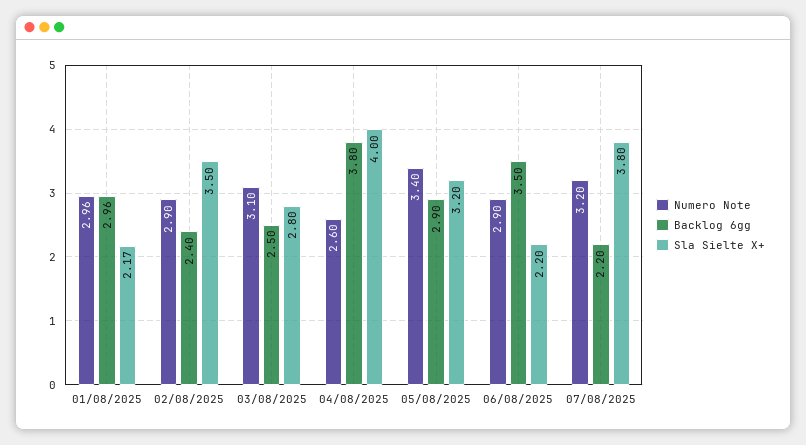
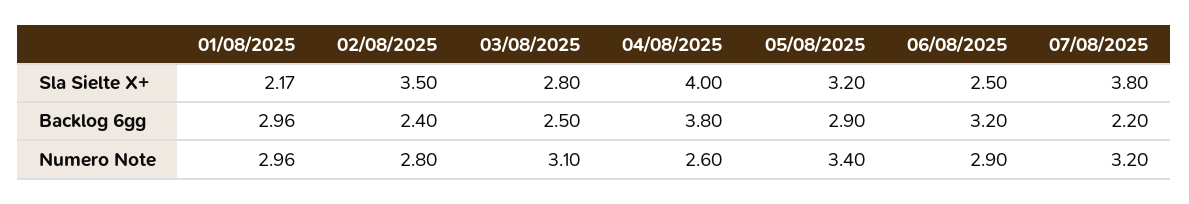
Numero Note, 02/08/2025: 2.9 -> 2.8
Backlog 6gg, 06/08/2025: 3.5 -> 3.2
Sla Sielte X+, 06/08/2025: 2.2 -> 2.5

